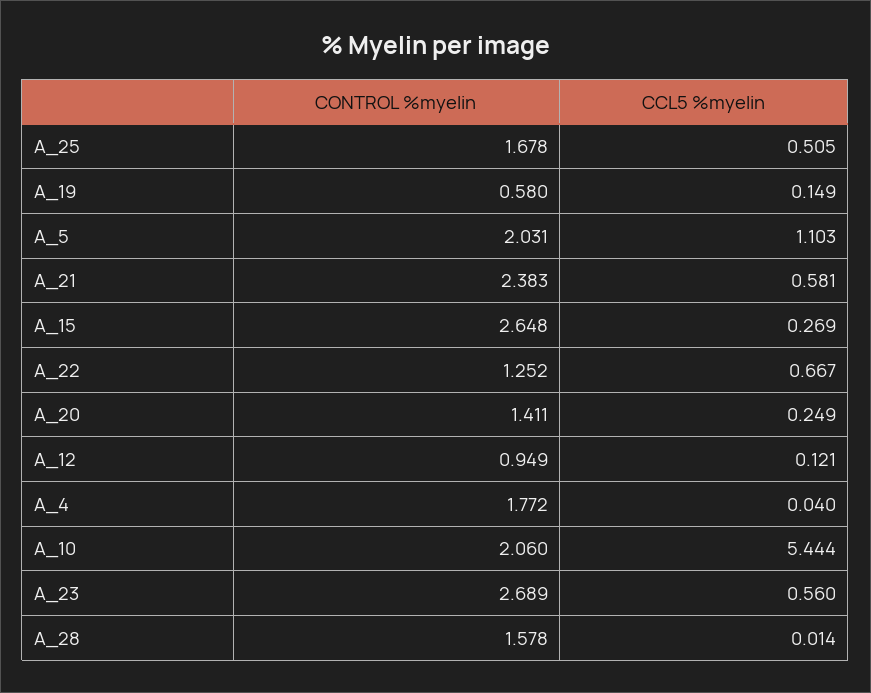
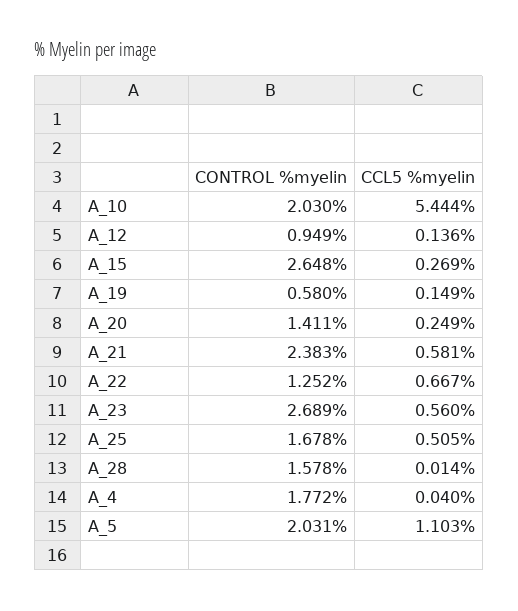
CCL5 %myelin, A_12: 0.121 -> 0.136
CONTROL %myelin, A_10: 2.06 -> 2.03

